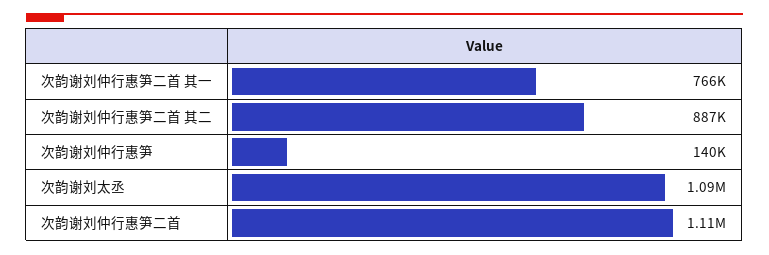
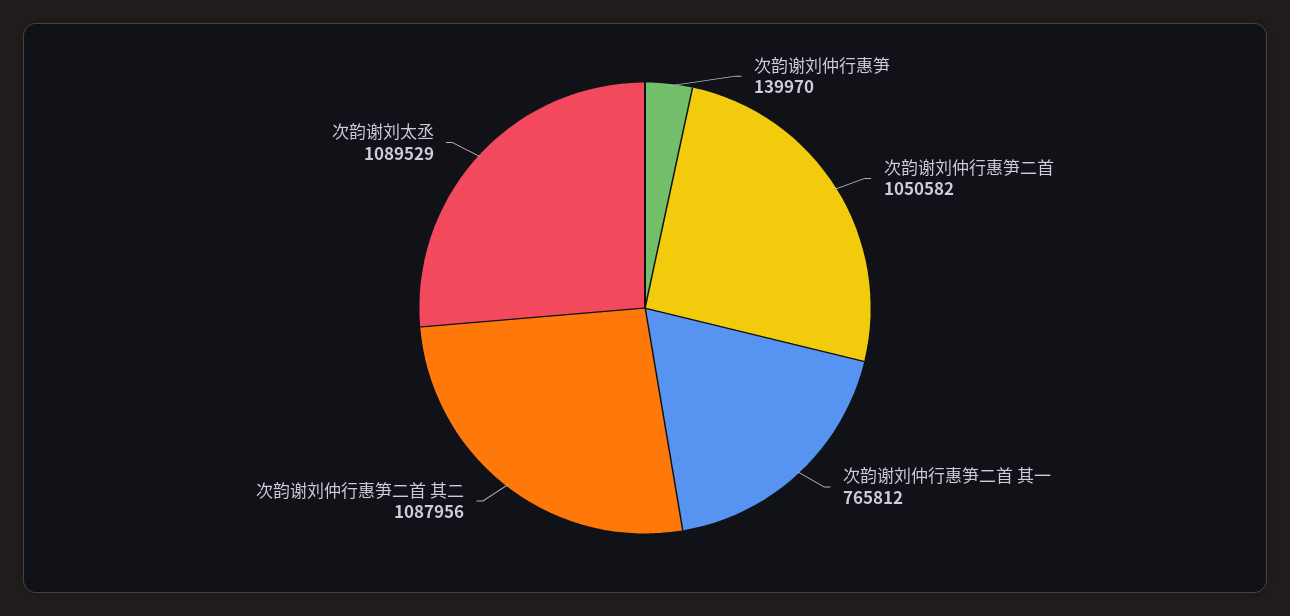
次韵谢刘仲行惠笋二首 其二: 887000 -> 1087956
次韵谢刘仲行惠笋二首: 1110000 -> 1050582

